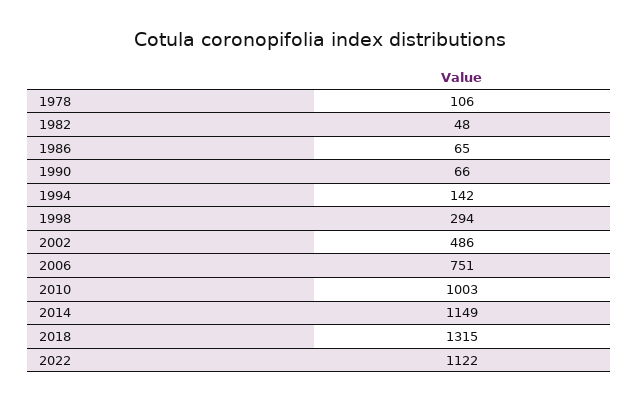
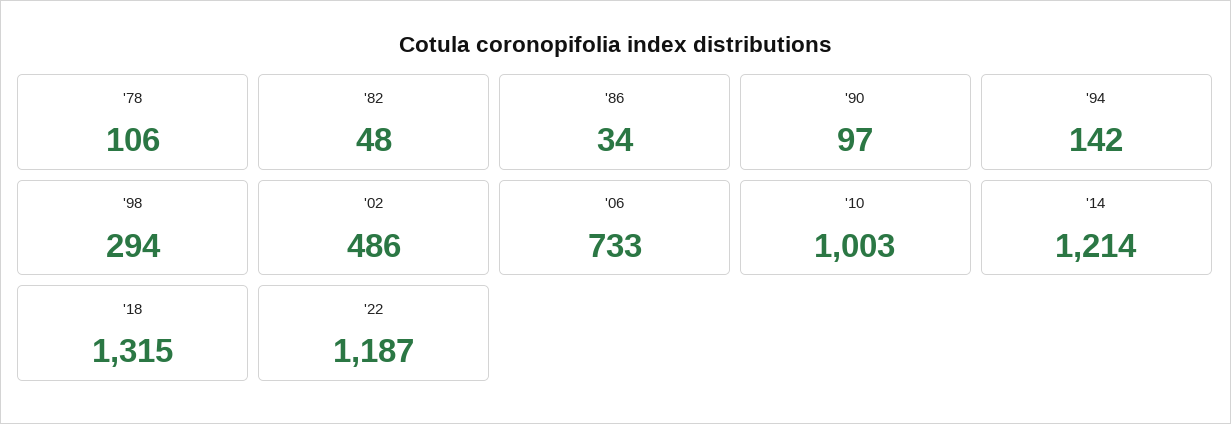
1986: 65 -> 34
1990: 66 -> 97
2006: 751 -> 733
2014: 1149 -> 1214
2022: 1122 -> 1187

